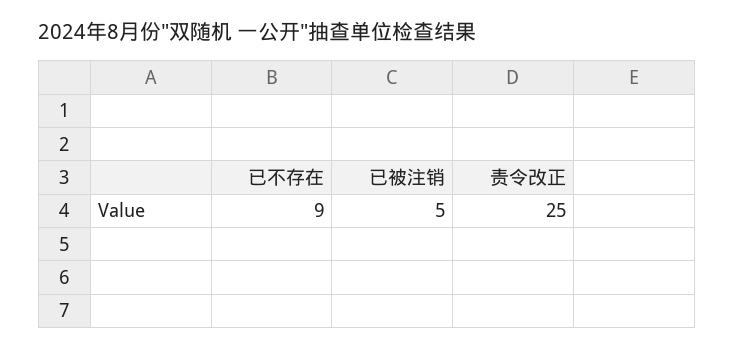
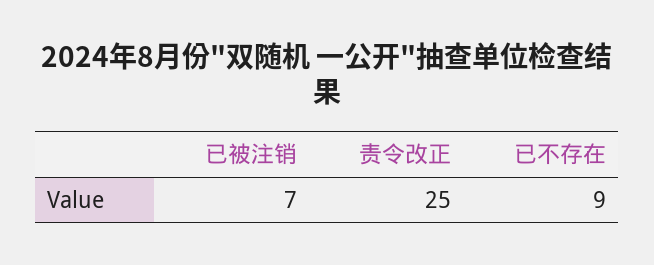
已被注销: 5 -> 7

